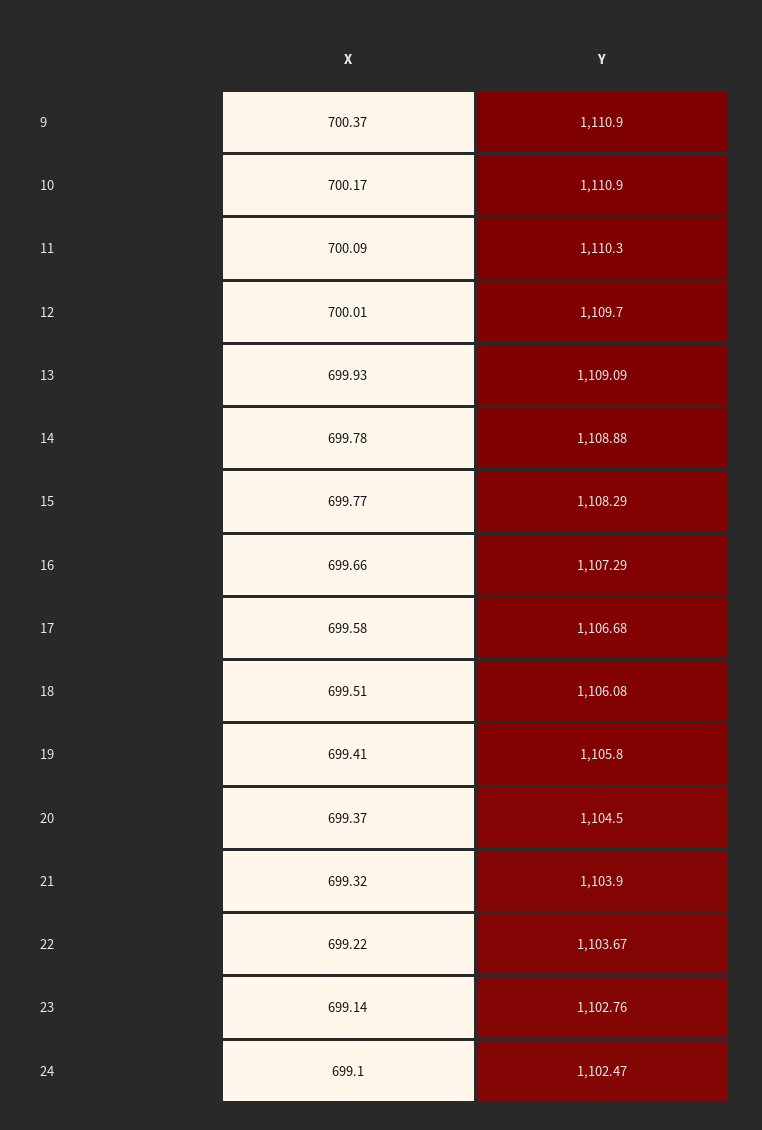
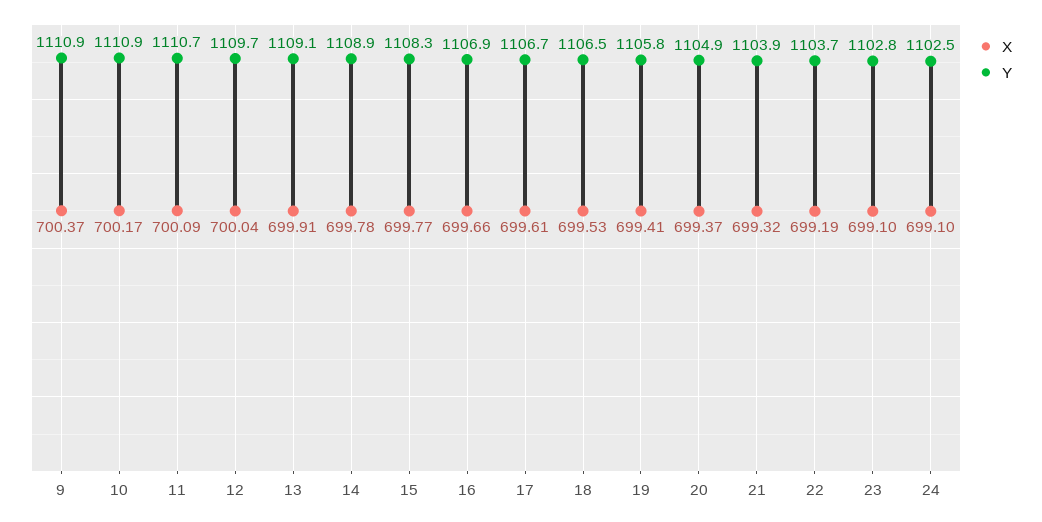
Y, 11: 1110.3 -> 1110.7
X, 12: 700.01 -> 700.04
X, 13: 699.93 -> 699.91
Y, 16: 1107.29 -> 1106.9
X, 17: 699.58 -> 699.61
X, 18: 699.51 -> 699.53
Y, 18: 1106.08 -> 1106.5
Y, 20: 1104.5 -> 1104.9
X, 22: 699.22 -> 699.19
X, 23: 699.14 -> 699.1

